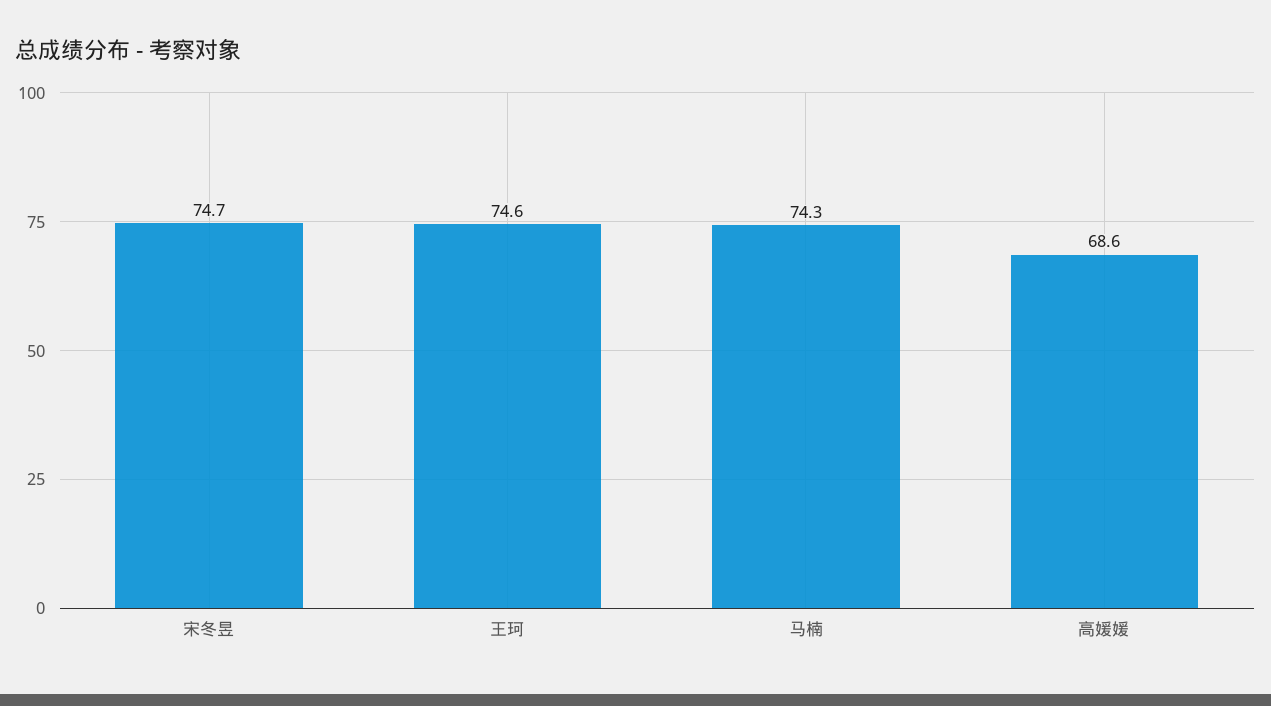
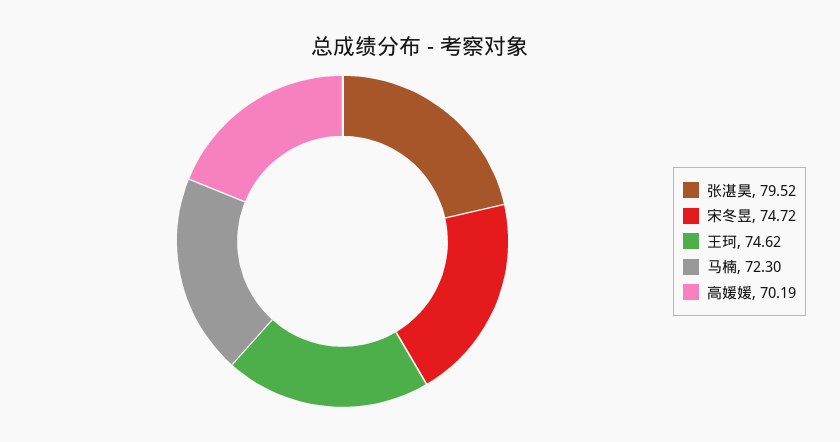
马楠: 74.3 -> 72.3
高媛媛: 68.6 -> 70.19
张湛昊: none -> 79.52

